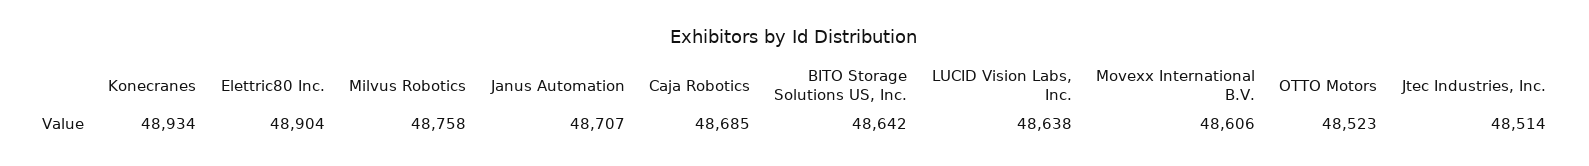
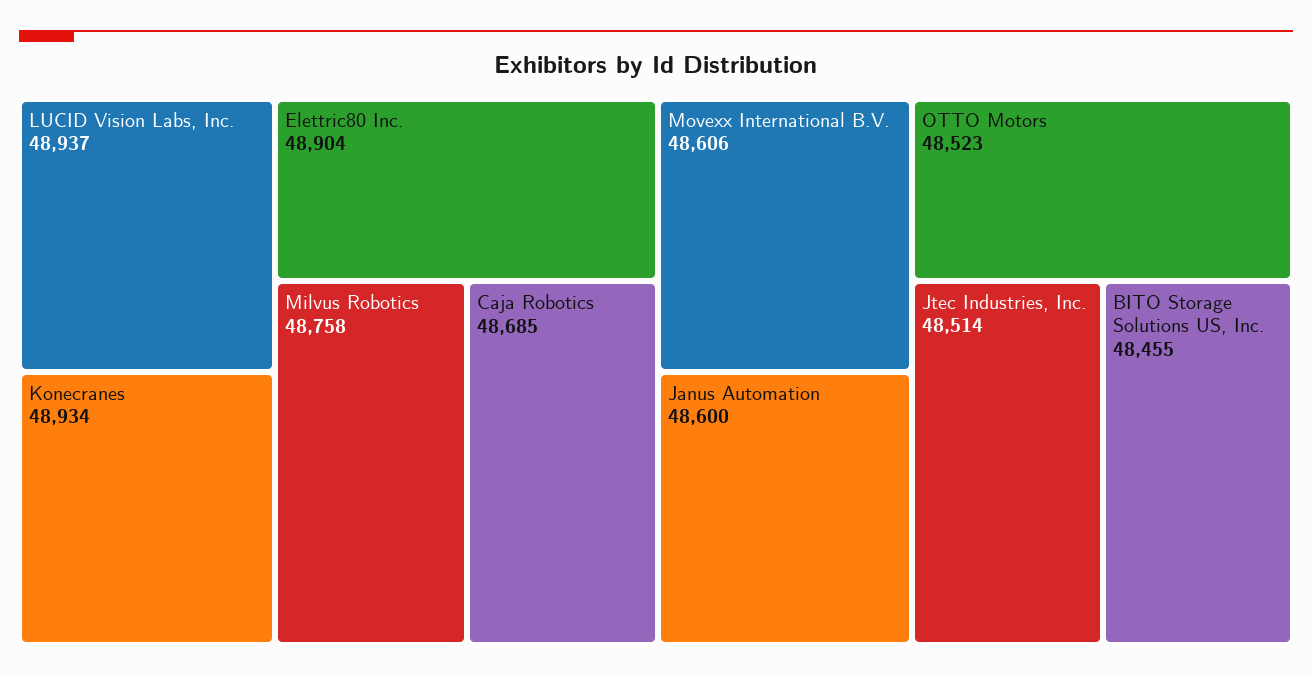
Janus Automation: 48707 -> 48600
BITO Storage Solutions US, Inc.: 48642 -> 48455
LUCID Vision Labs, Inc.: 48638 -> 48937

